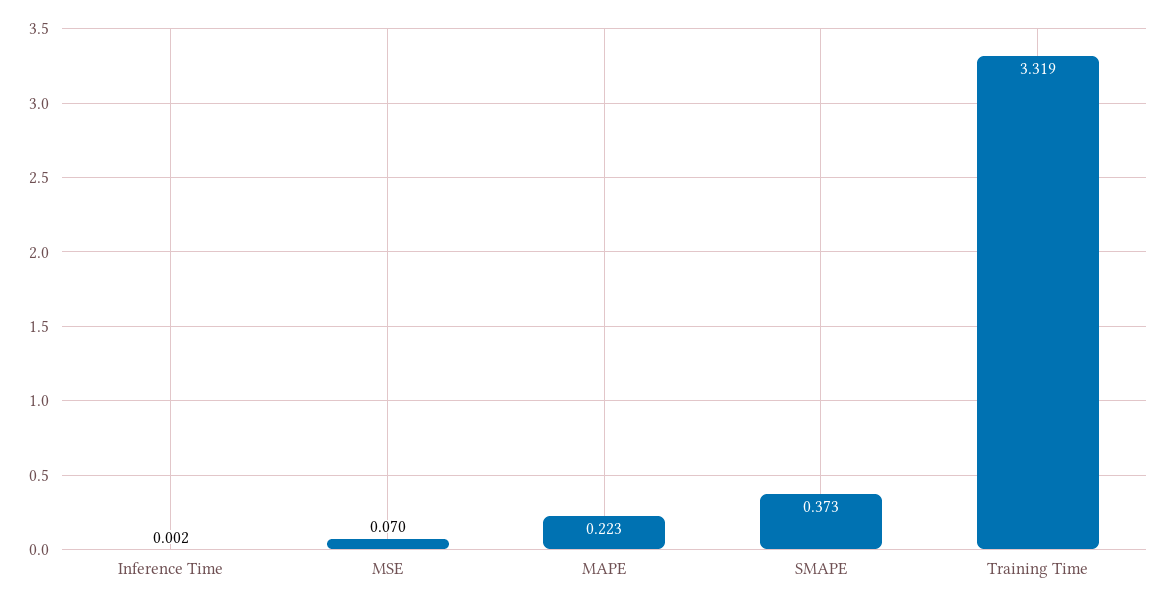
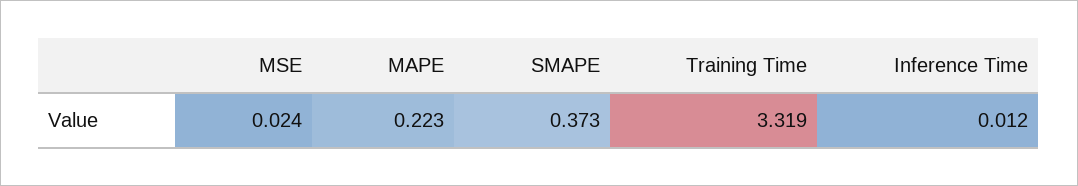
Inference Time: 0.002 -> 0.012
MSE: 0.07 -> 0.024

